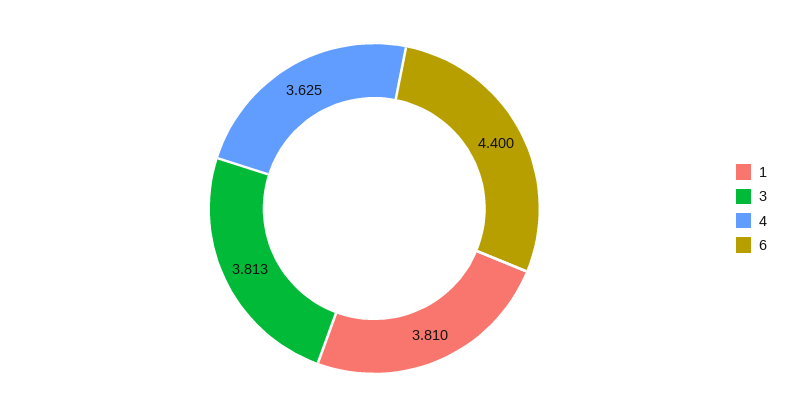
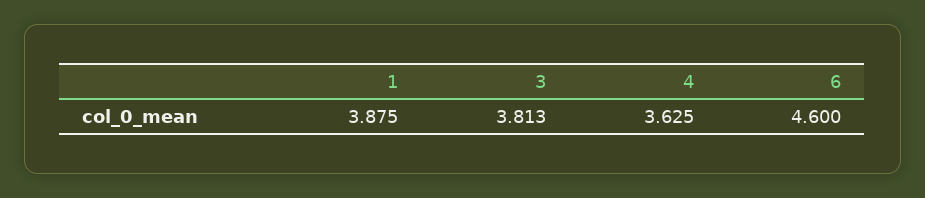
1: 3.81 -> 3.875
6: 4.4 -> 4.6

